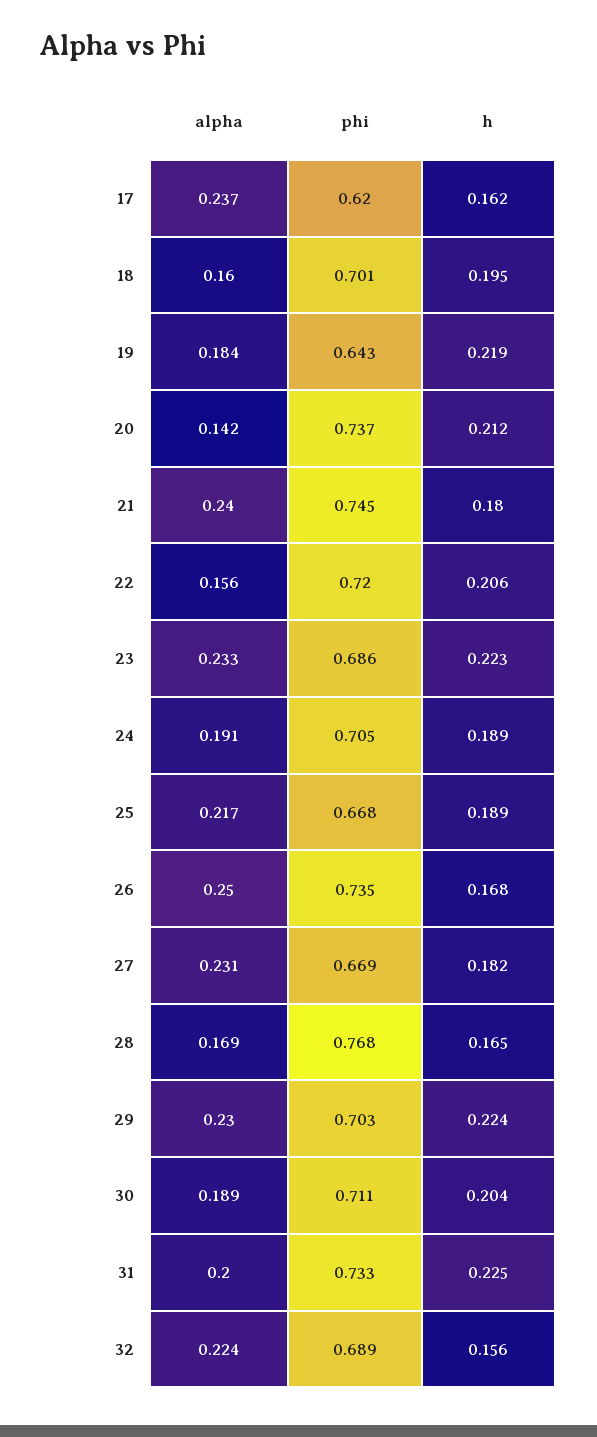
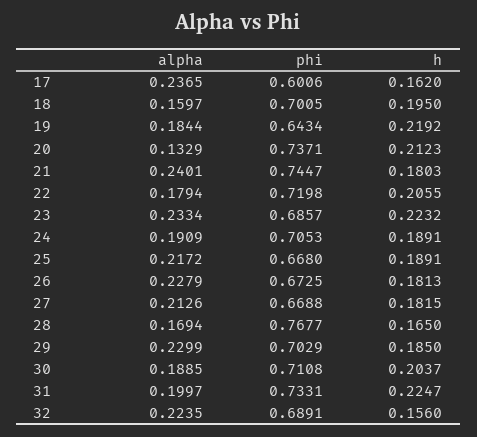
phi, 17: 0.62 -> 0.6006
alpha, 20: 0.142 -> 0.1329
alpha, 22: 0.156 -> 0.1794
alpha, 26: 0.25 -> 0.2279
phi, 26: 0.735 -> 0.6725
h, 26: 0.168 -> 0.1813
alpha, 27: 0.231 -> 0.2126
h, 29: 0.224 -> 0.185

